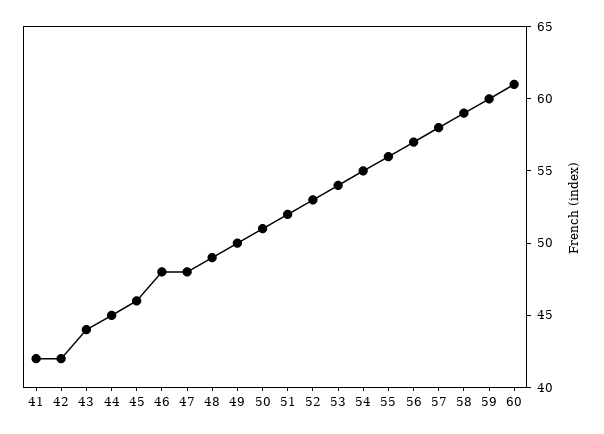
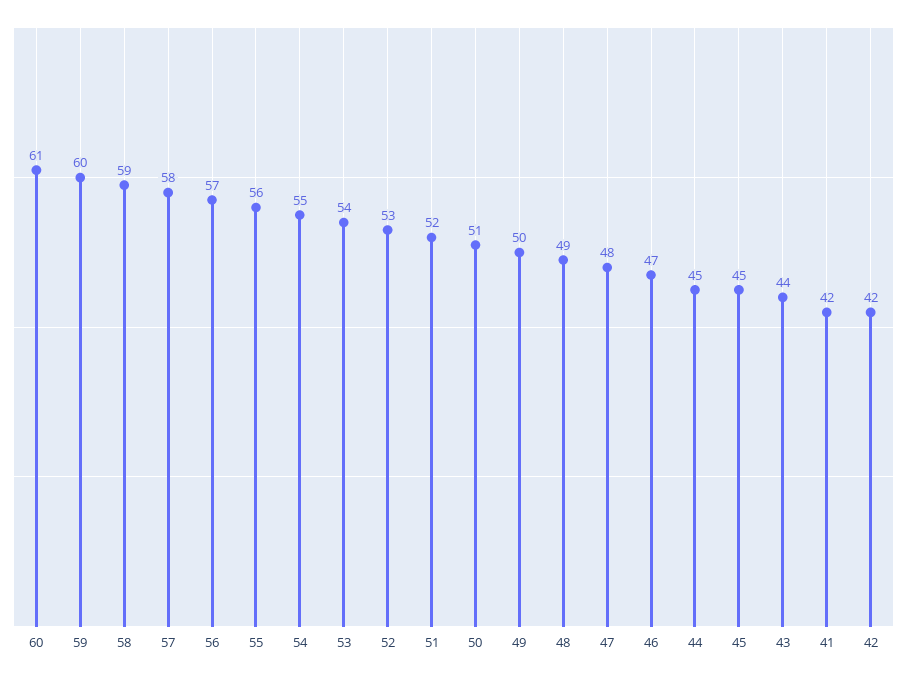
45: 46 -> 45
46: 48 -> 47

